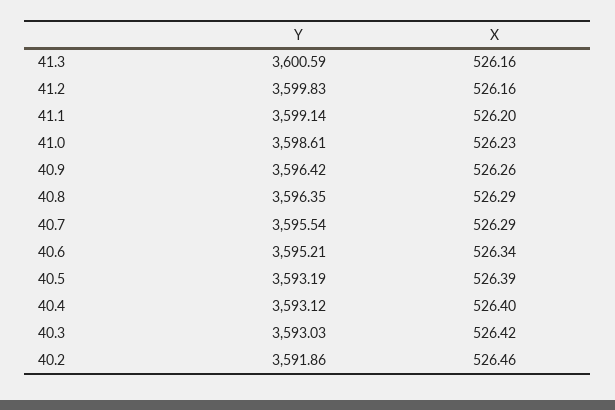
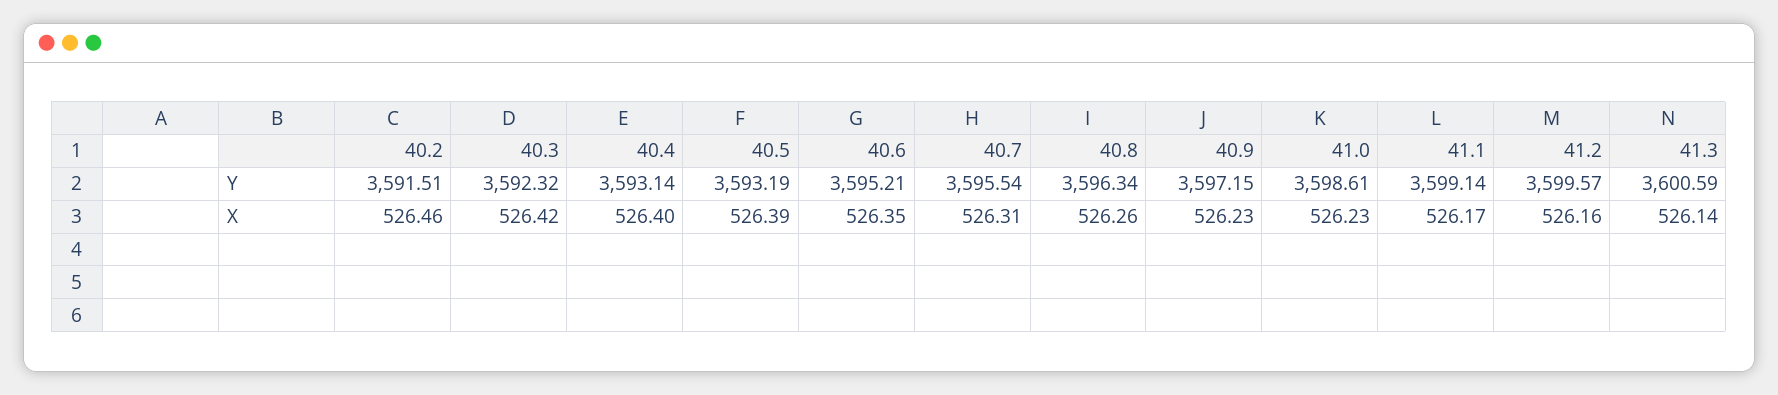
X, 41.3: 526.16 -> 526.14
Y, 41.2: 3599.83 -> 3599.57
X, 41.1: 526.2 -> 526.17
Y, 40.9: 3596.42 -> 3597.15
X, 40.9: 526.26 -> 526.23
Y, 40.8: 3596.35 -> 3596.34
X, 40.8: 526.29 -> 526.26
X, 40.7: 526.29 -> 526.31
X, 40.6: 526.34 -> 526.35
Y, 40.4: 3593.12 -> 3593.14
Y, 40.3: 3593.03 -> 3592.32
Y, 40.2: 3591.86 -> 3591.51

